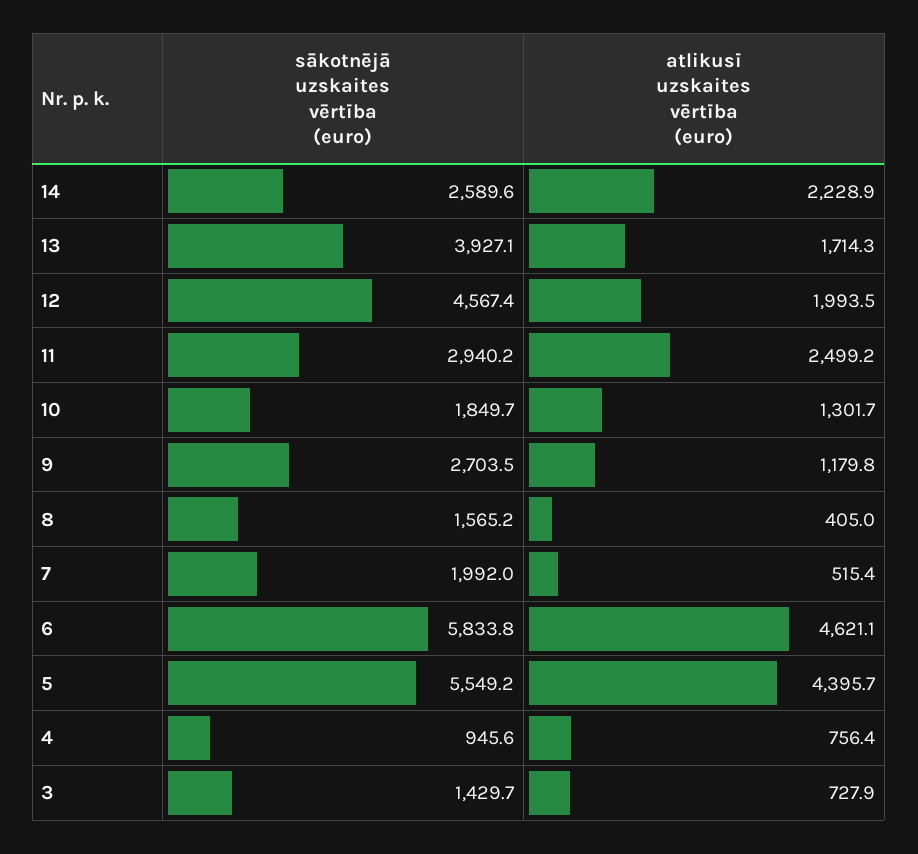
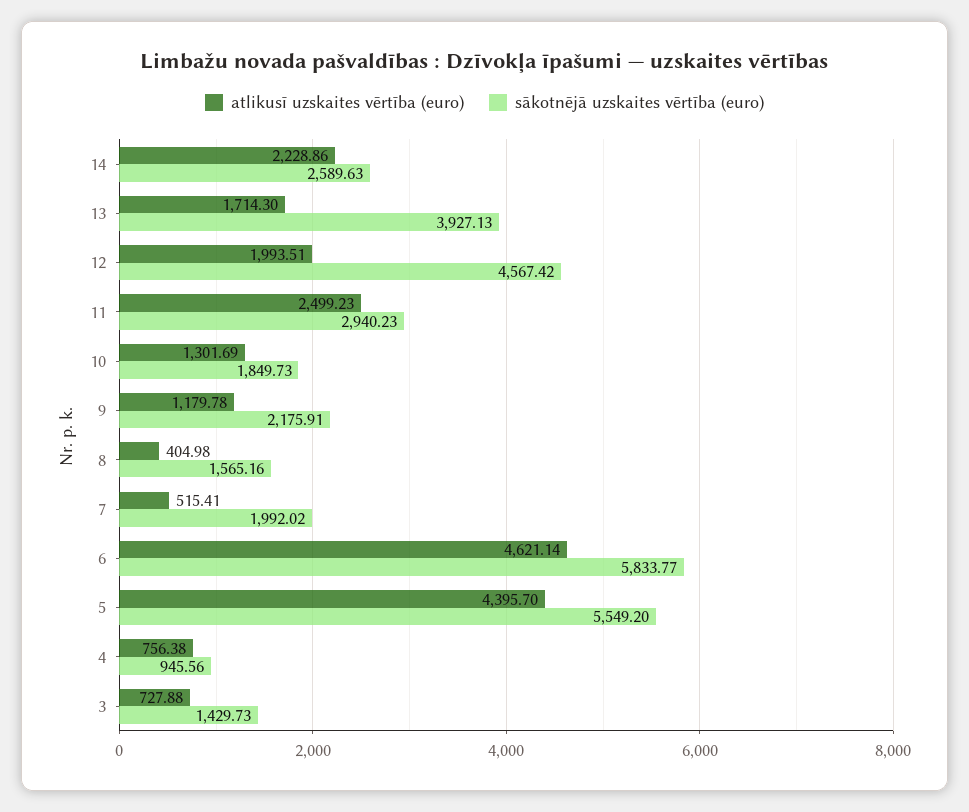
sākotnējā uzskaites vērtība (euro), 9: 2703.5 -> 2175.91

